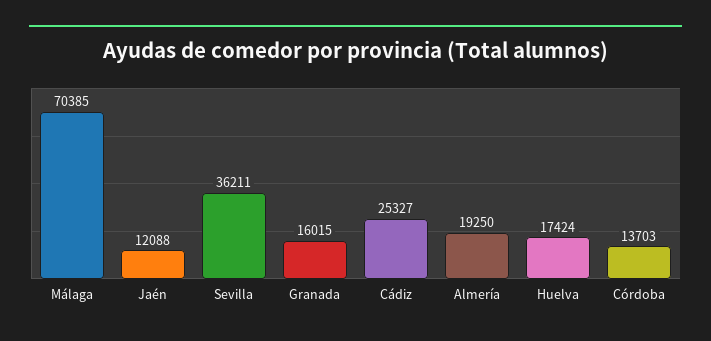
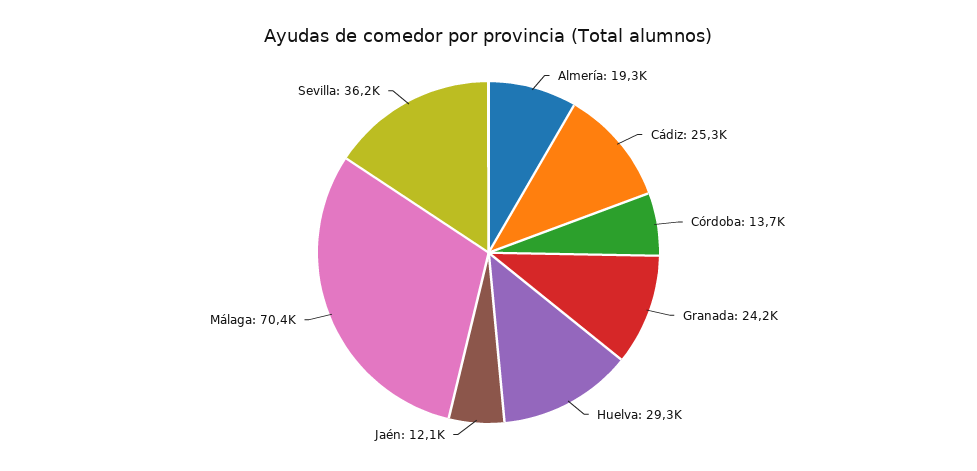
Granada: 16015 -> 24200
Huelva: 17424 -> 29300

